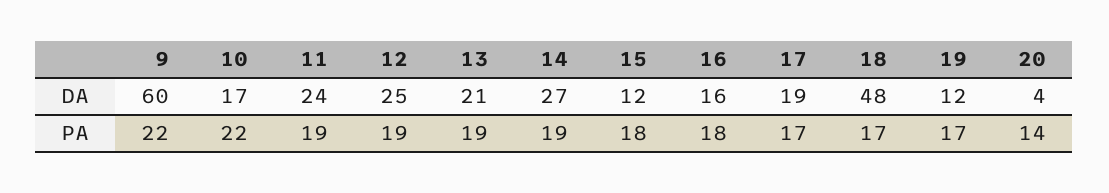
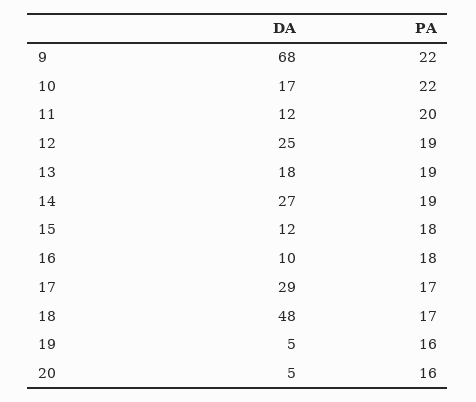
9, DA: 60 -> 68
11, DA: 24 -> 12
13, DA: 21 -> 18
16, DA: 16 -> 10
17, DA: 19 -> 29
19, DA: 12 -> 5
20, DA: 4 -> 5
11, PA: 19 -> 20
19, PA: 17 -> 16
20, PA: 14 -> 16

